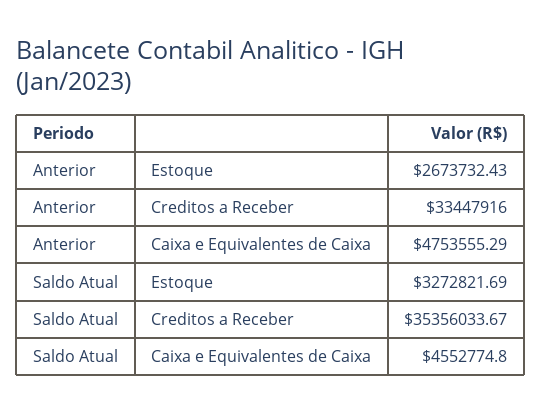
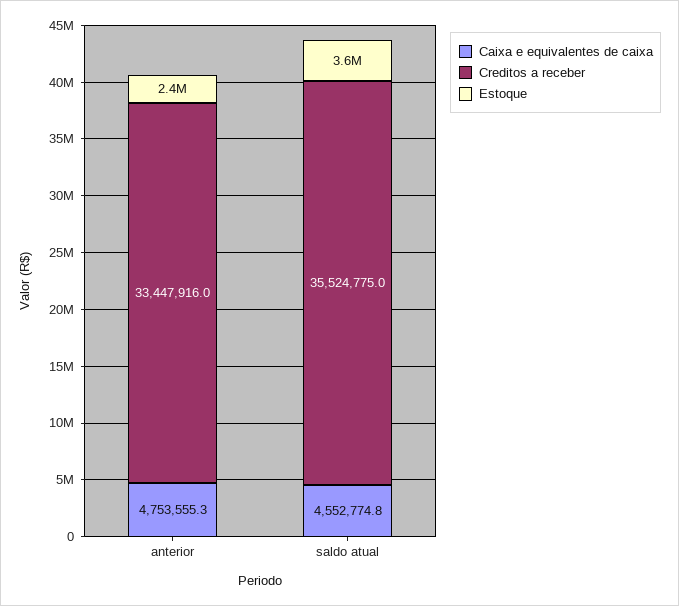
Estoque, Anterior: 2673732.43 -> 2400000
Estoque, Saldo Atual: 3272821.69 -> 3600000
Creditos a Receber, Saldo Atual: 35356033.67 -> 35524775

